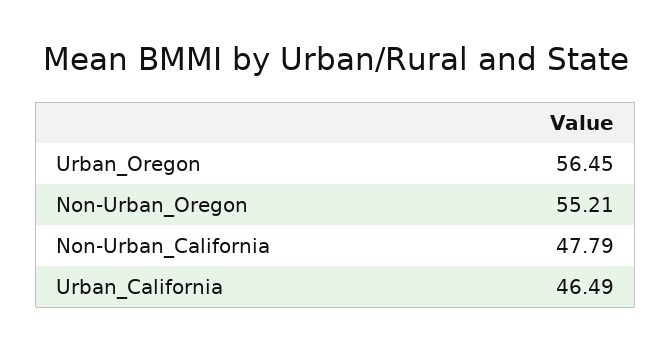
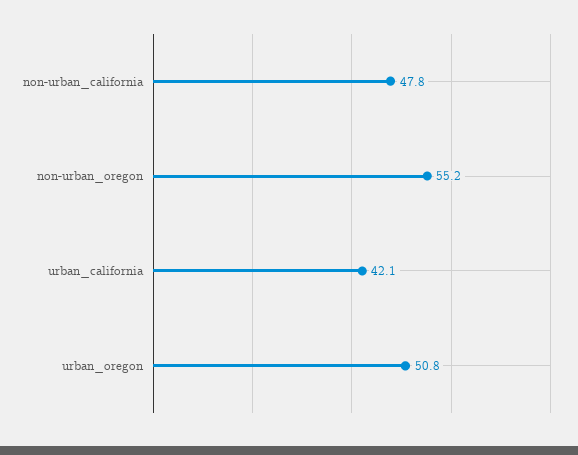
Urban_Oregon: 56.45 -> 50.8
Urban_California: 46.49 -> 42.1

